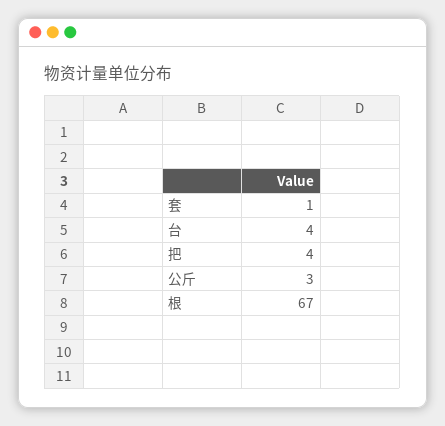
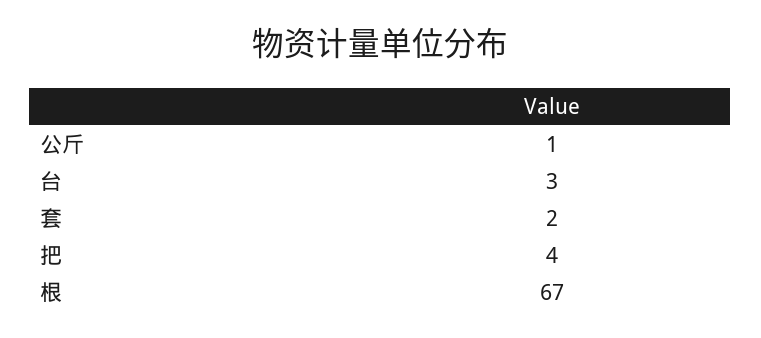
套: 1 -> 2
台: 4 -> 3
公斤: 3 -> 1

